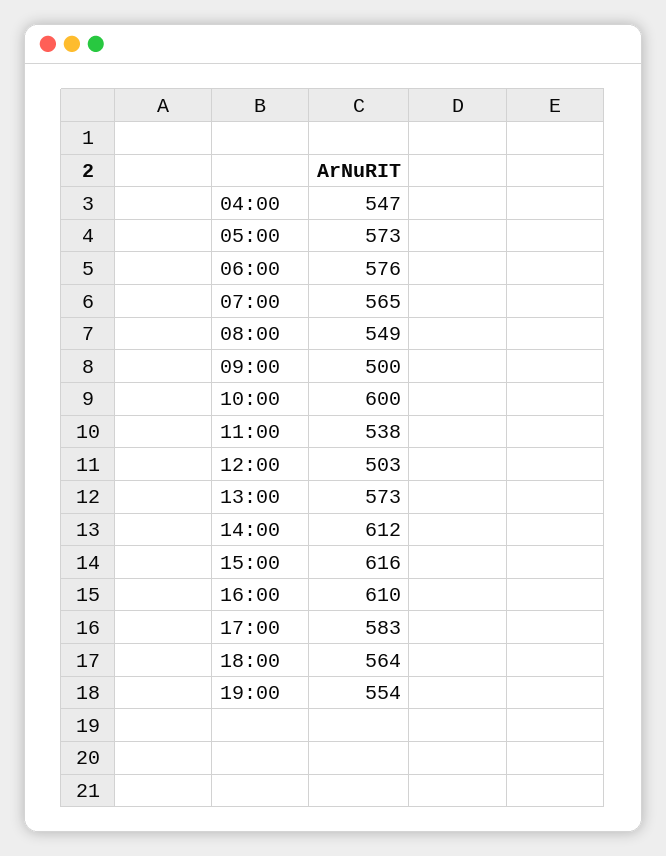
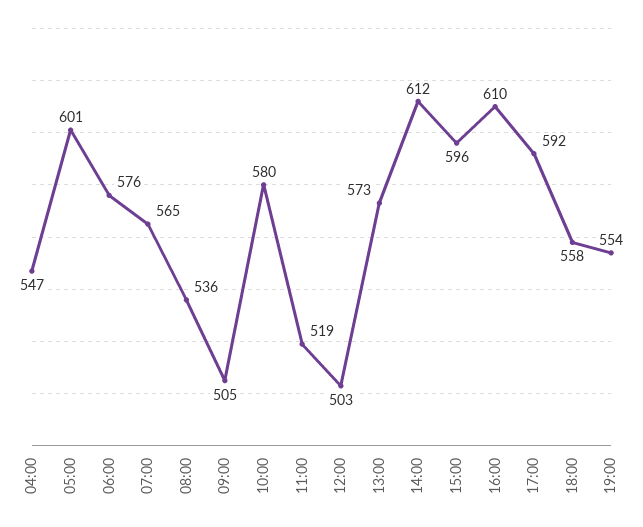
05:00: 573 -> 601
08:00: 549 -> 536
09:00: 500 -> 505
10:00: 600 -> 580
11:00: 538 -> 519
15:00: 616 -> 596
17:00: 583 -> 592
18:00: 564 -> 558

